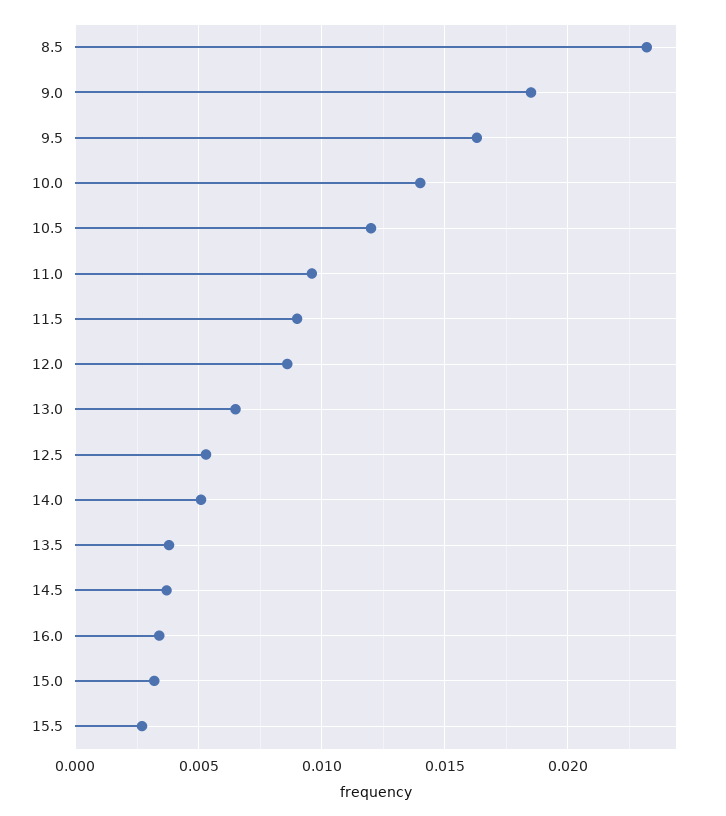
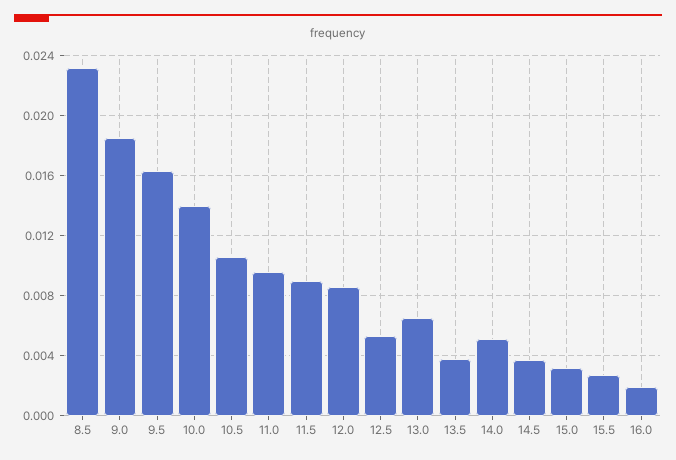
10.5: 0.012 -> 0.0105
16.0: 0.0035 -> 0.002

